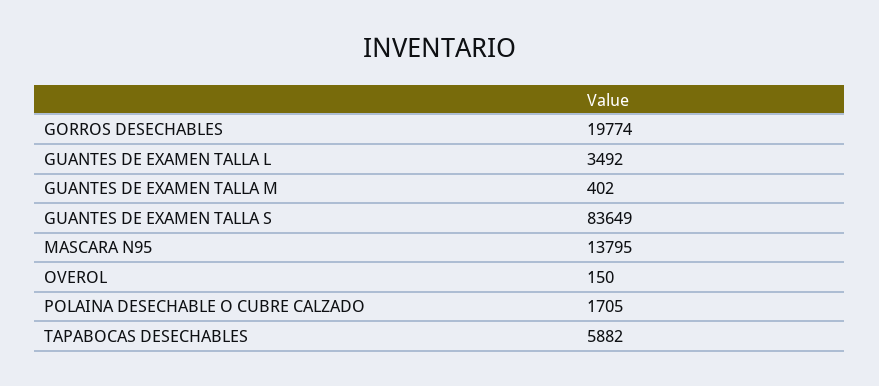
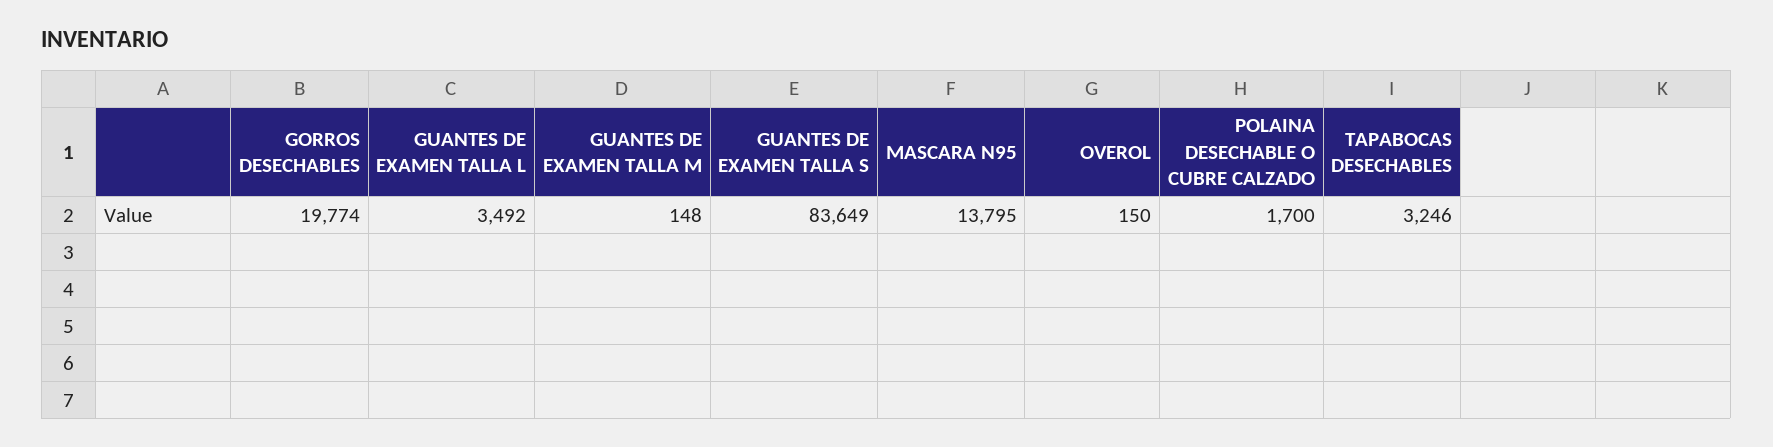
GUANTES DE EXAMEN TALLA M: 402 -> 148
POLAINA DESECHABLE O CUBRE CALZADO: 1705 -> 1700
TAPABOCAS DESECHABLES: 5882 -> 3246

